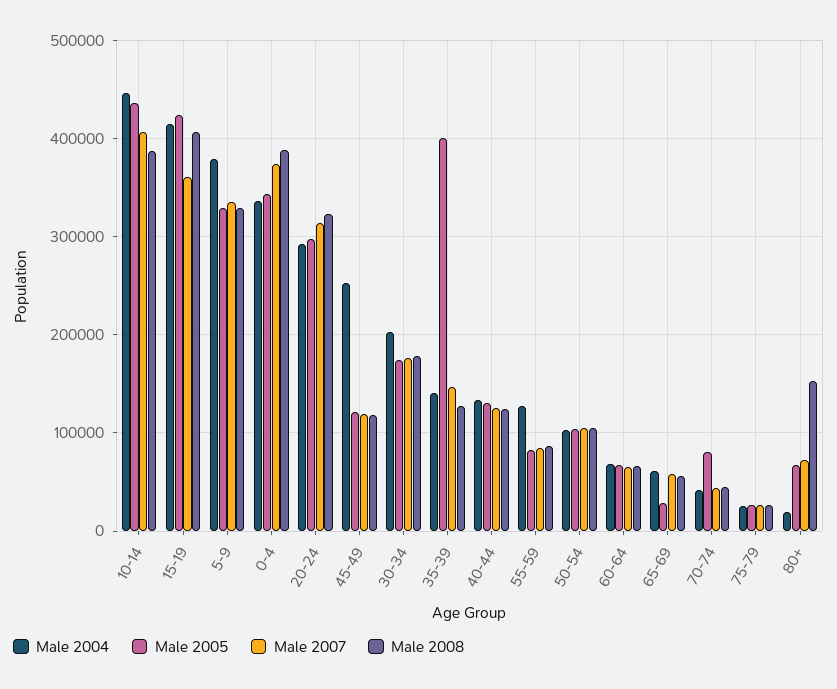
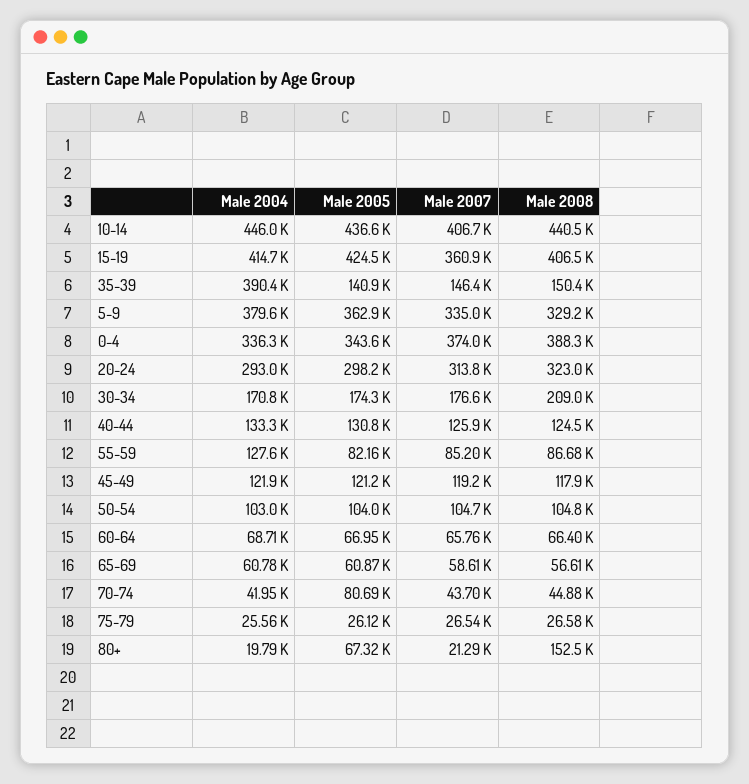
Male 2008, 10-14: 390000 -> 440500
Male 2005, 5-9: 330000 -> 362900
Male 2004, 45-49: 250000 -> 121900
Male 2004, 30-34: 200000 -> 170800
Male 2008, 30-34: 180000 -> 209000
Male 2004, 35-39: 140000 -> 390400
Male 2005, 35-39: 400000 -> 140900
Male 2008, 35-39: 130000 -> 150400
Male 2005, 65-69: 30000 -> 60870
Male 2007, 80+: 70000 -> 21290

